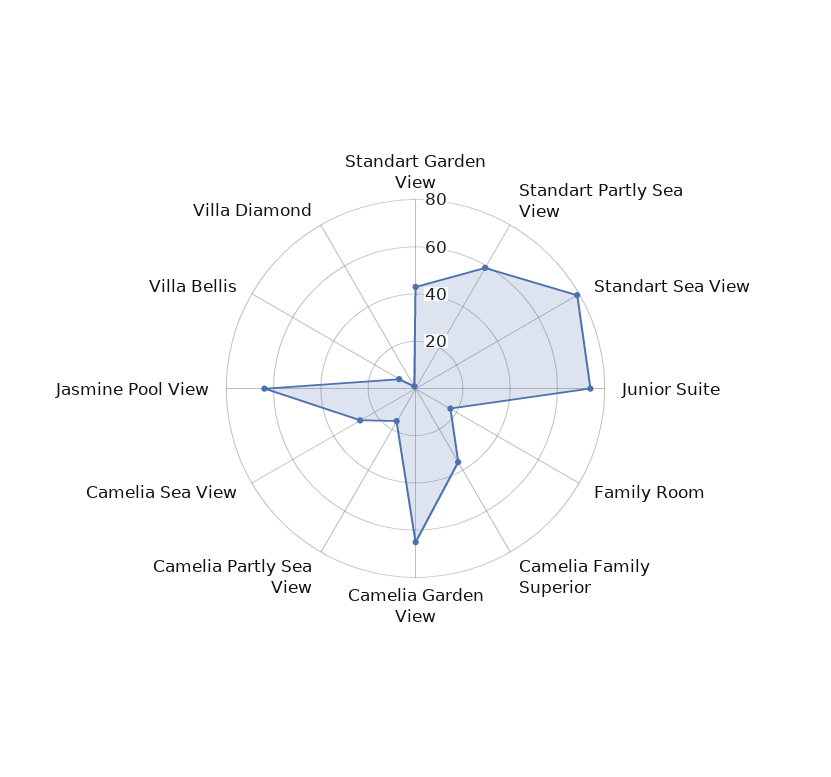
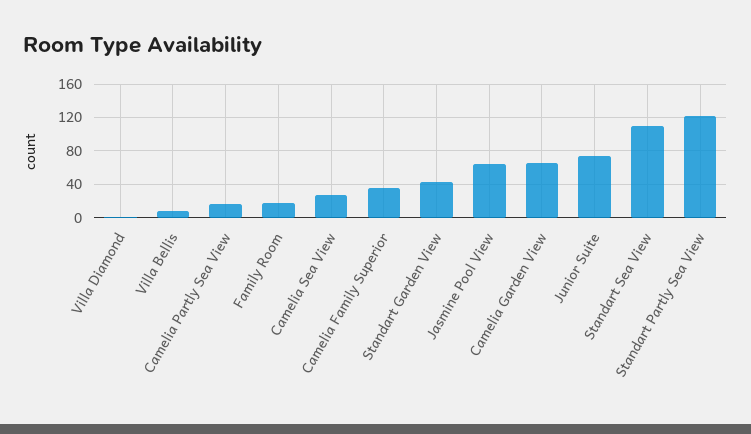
Standart Partly Sea View: 60 -> 120
Standart Sea View: 80 -> 110

